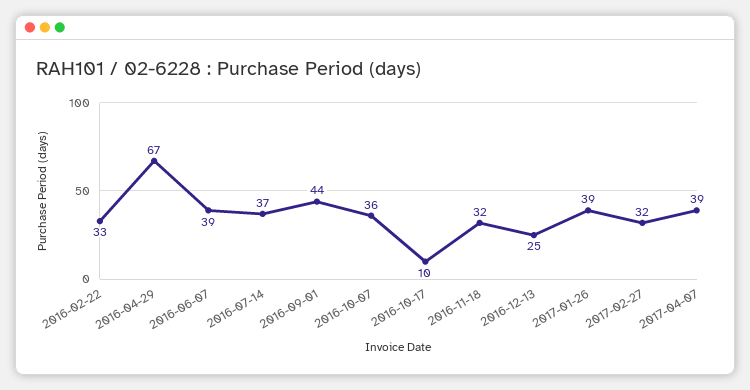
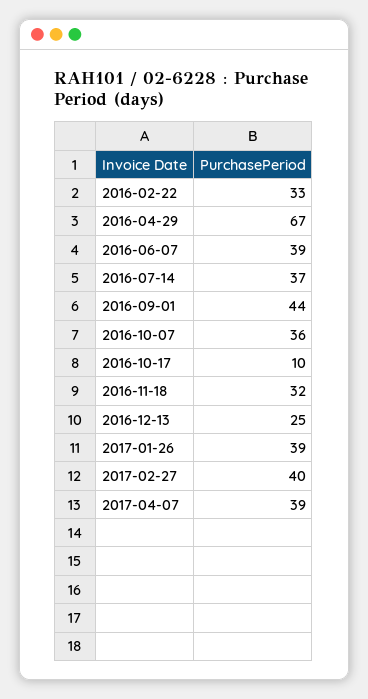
2017-02-27: 32 -> 40

